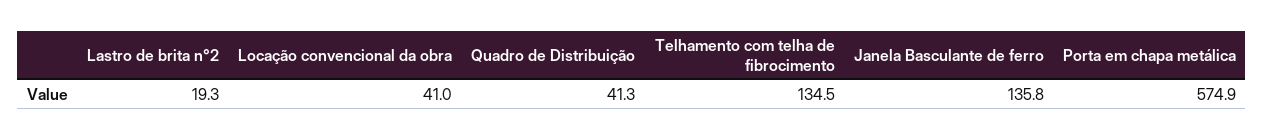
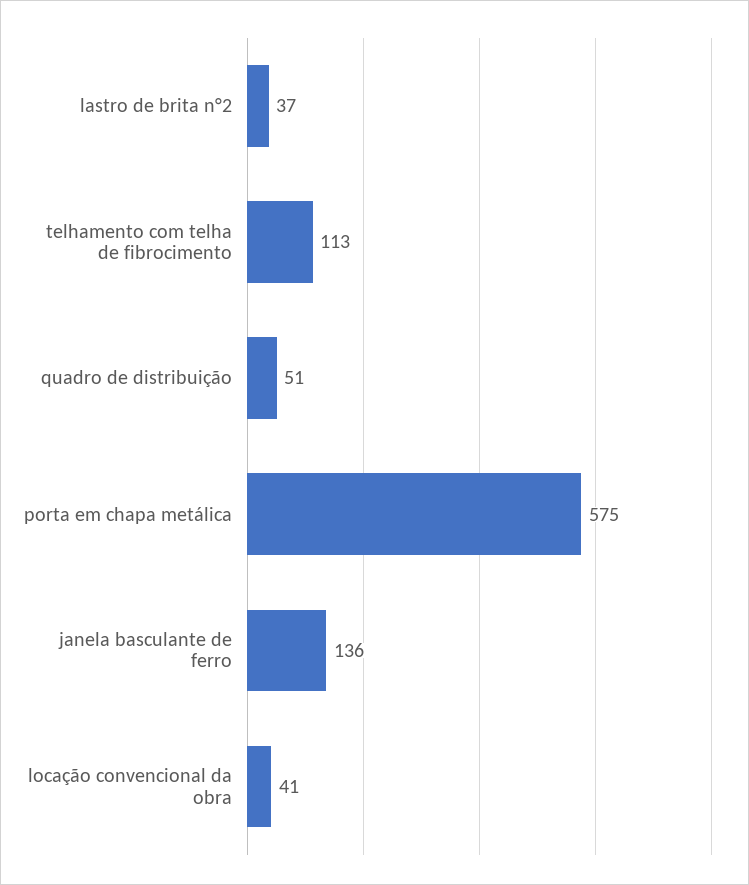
Lastro de brita n°2: 19.3 -> 37
Quadro de Distribuição: 41.3 -> 51
Telhamento com telha de fibrocimento: 134.5 -> 113

